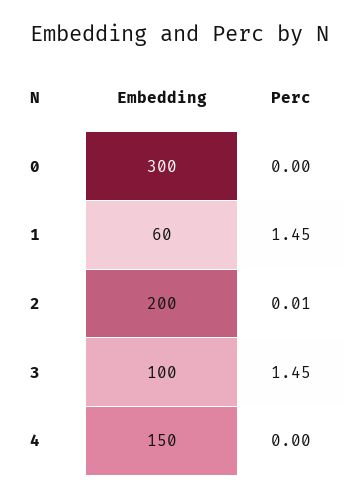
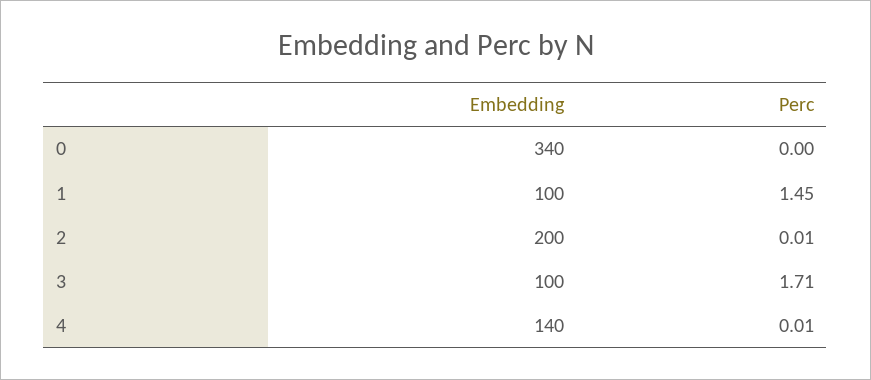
Embedding, 0: 300 -> 340
Embedding, 1: 60 -> 100
Perc, 3: 1.45 -> 1.71
Embedding, 4: 150 -> 140
Perc, 4: 0 -> 0.01

